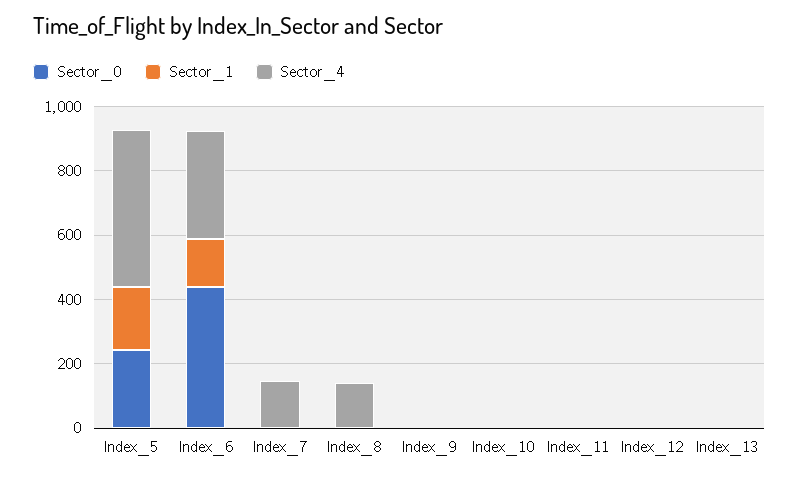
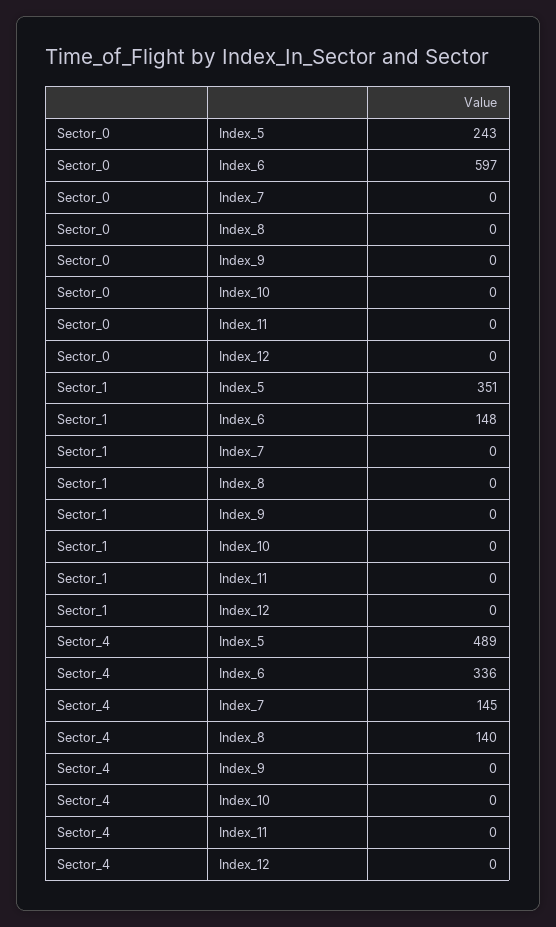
Sector_1, Index_5: 200 -> 351
Sector_0, Index_6: 450 -> 597
Sector_0, Index_13: 0 -> none
Sector_1, Index_13: 0 -> none
Sector_4, Index_13: 0 -> none

